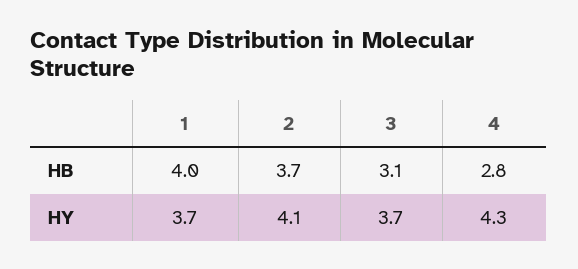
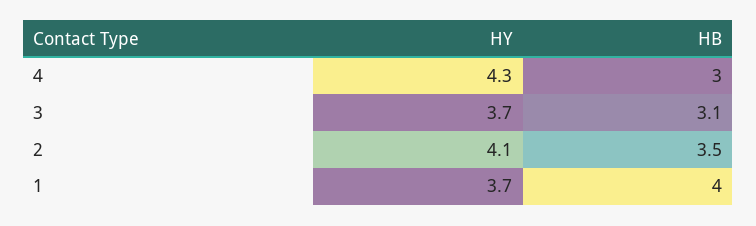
2, HB: 3.7 -> 3.5
4, HB: 2.8 -> 3

